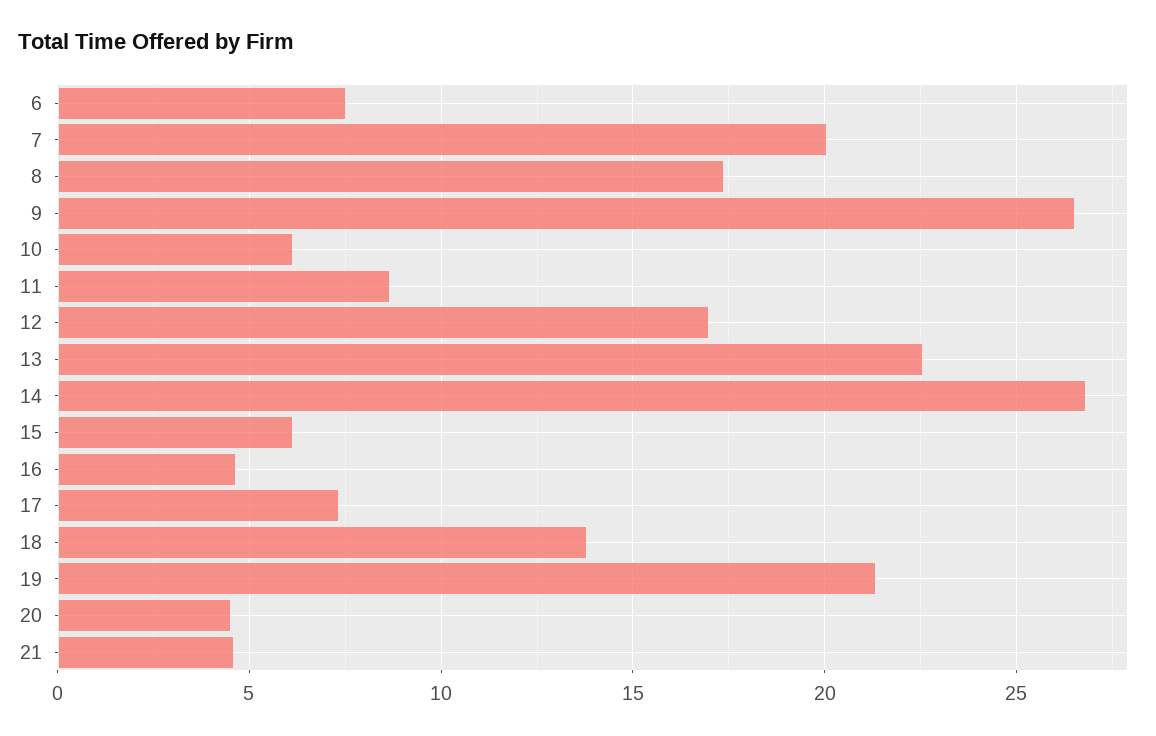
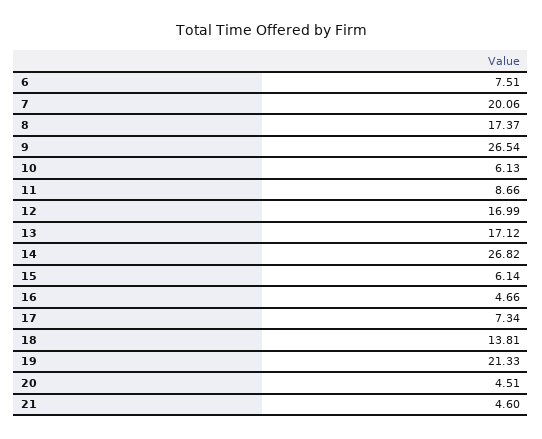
13: 22.5 -> 17.12

